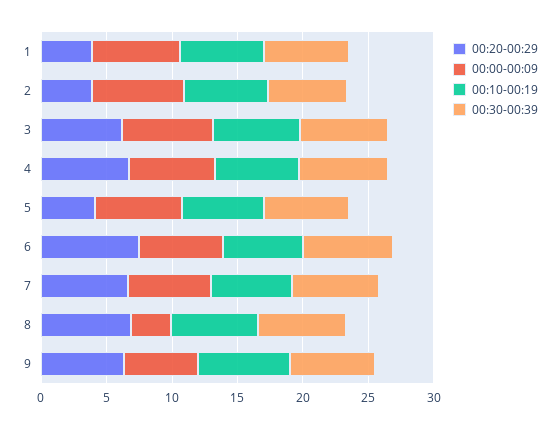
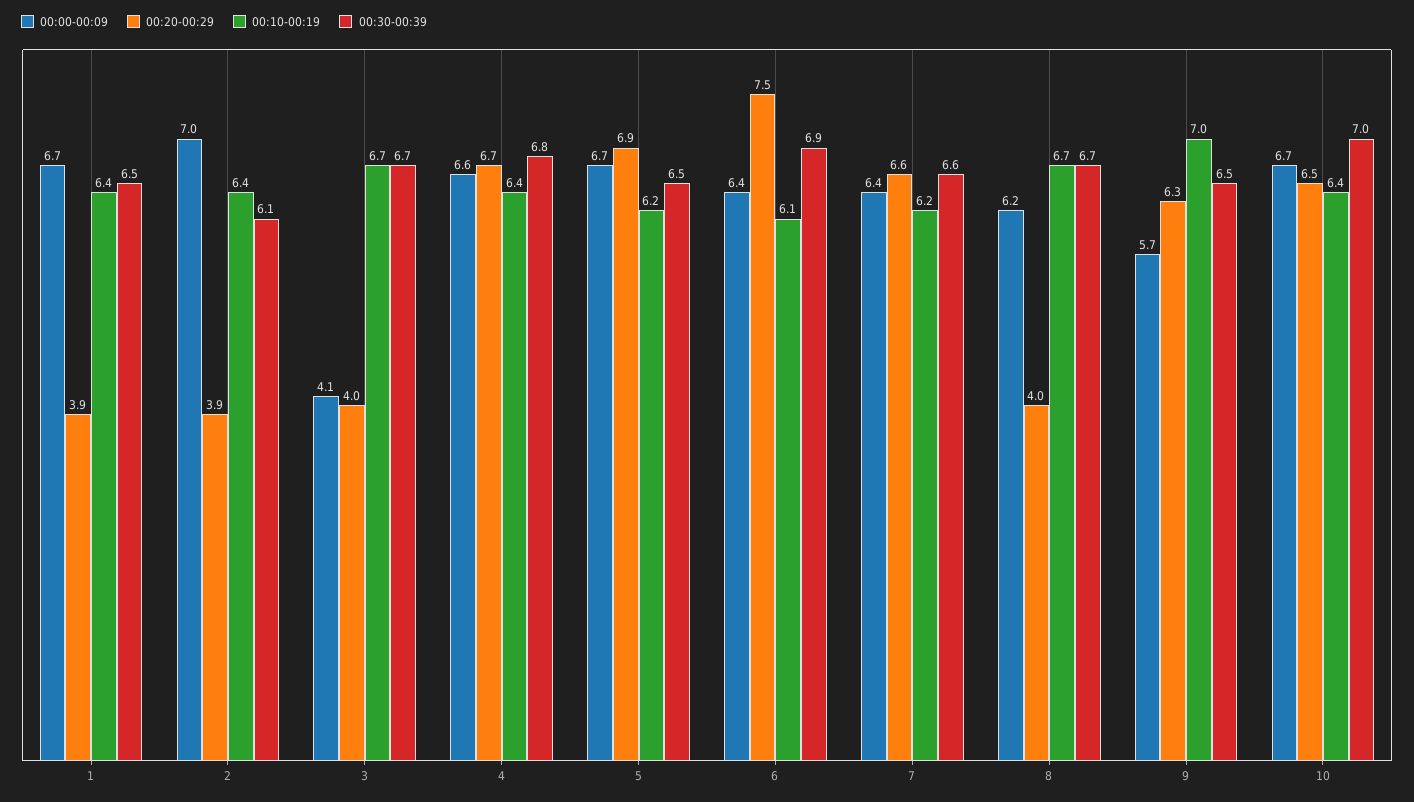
00:20-00:29, 3: 6 -> 4
00:00-00:09, 3: 7 -> 4.1
00:20-00:29, 5: 4 -> 6.9
00:20-00:29, 8: 7 -> 4
00:00-00:09, 8: 3 -> 6.2
00:00-00:09, 10: none -> 6.7
00:20-00:29, 10: none -> 6.5
00:10-00:19, 10: none -> 6.4
00:30-00:39, 10: none -> 7

